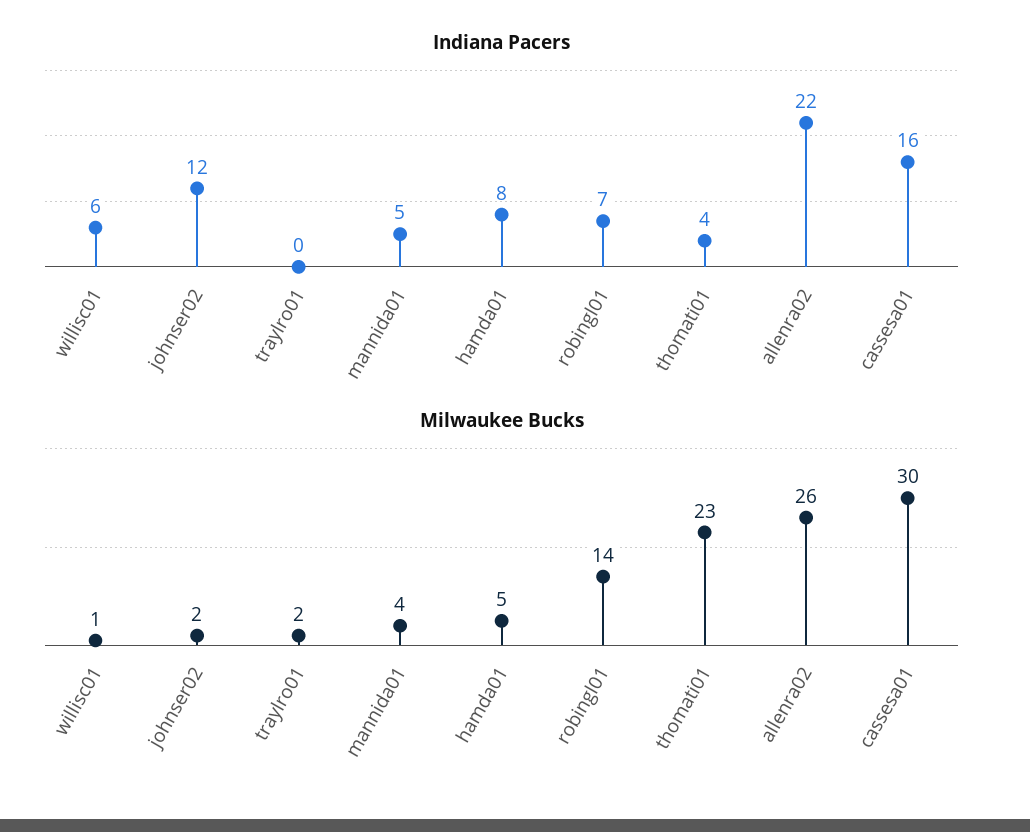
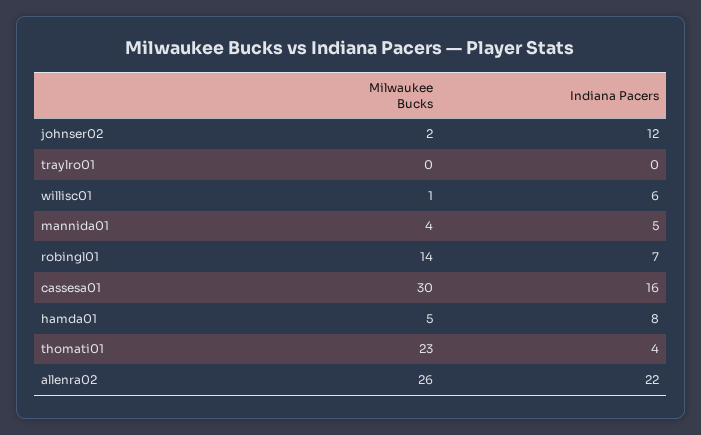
Milwaukee Bucks, traylro01: 2 -> 0

